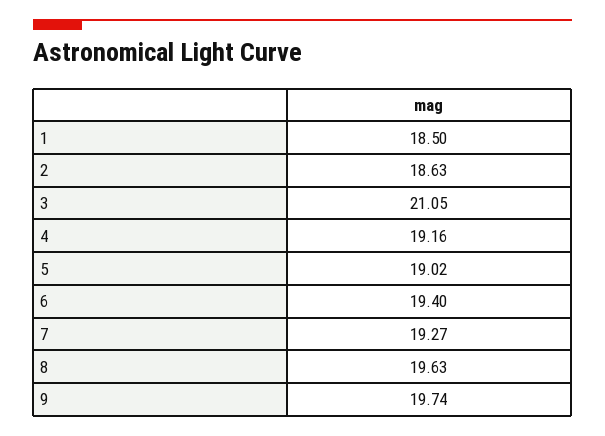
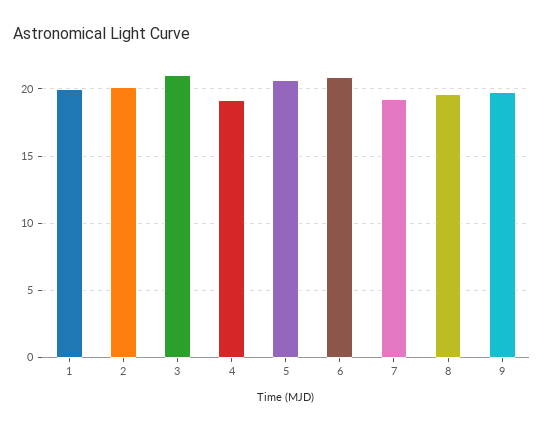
1: 18.5 -> 20
2: 18.63 -> 20
5: 19.02 -> 20.5
6: 19.4 -> 21

